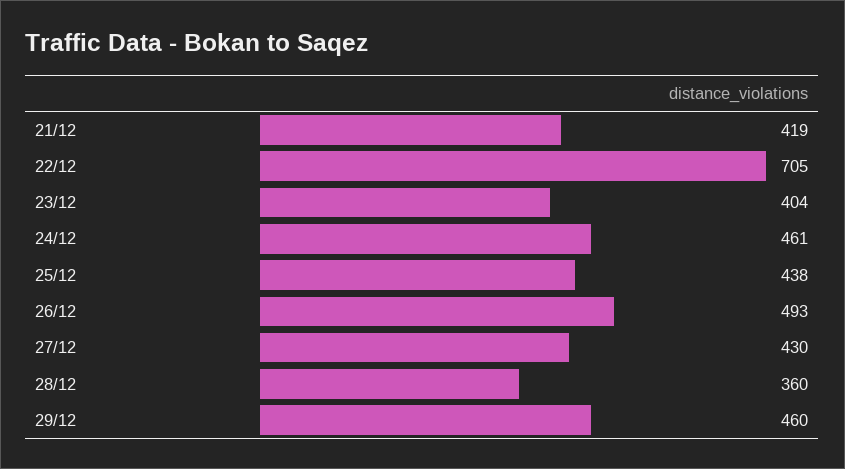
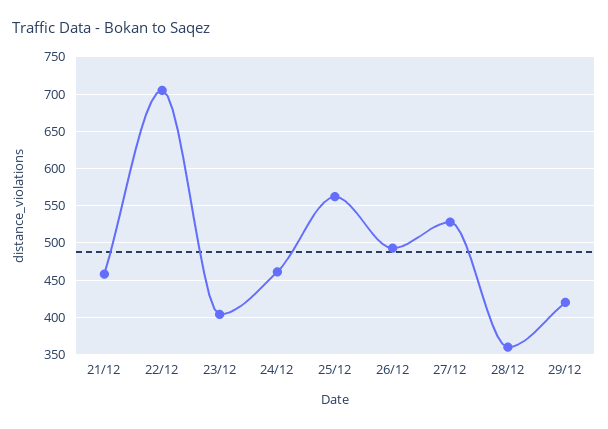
21/12: 419 -> 460
25/12: 438 -> 560
27/12: 430 -> 530
29/12: 460 -> 420

